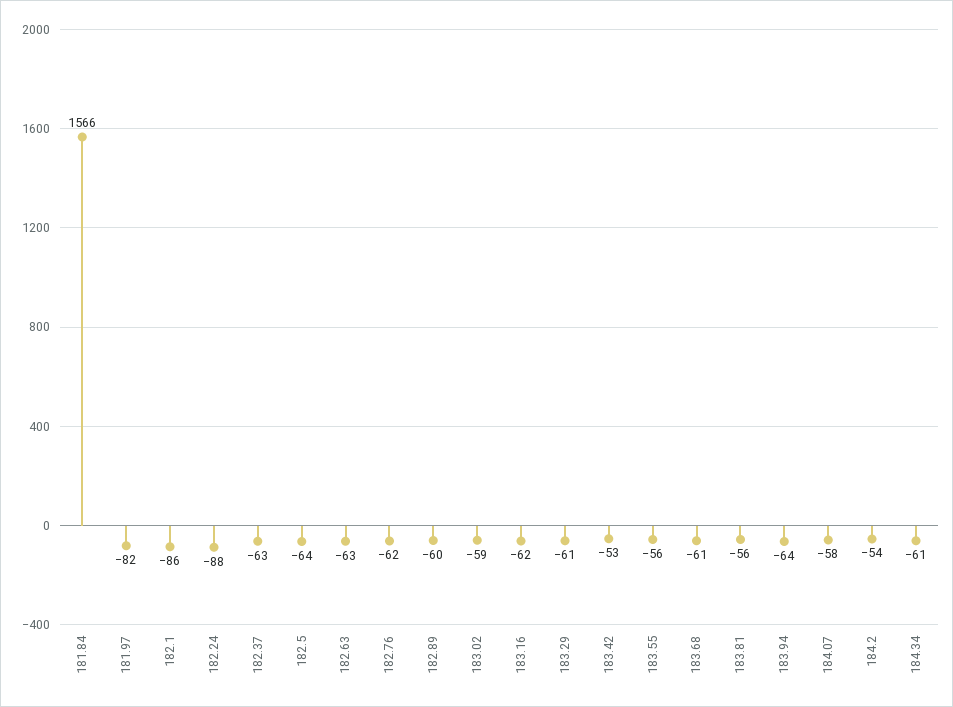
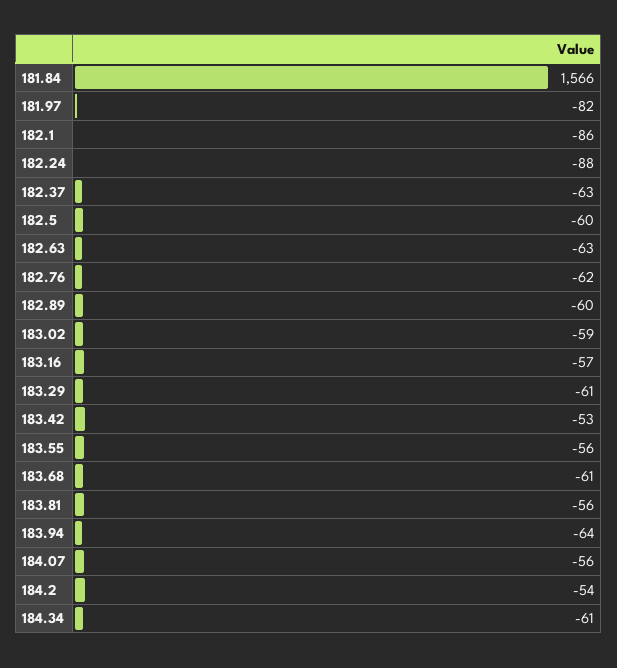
182.5: -64 -> -60
183.16: -62 -> -57
184.07: -58 -> -56

